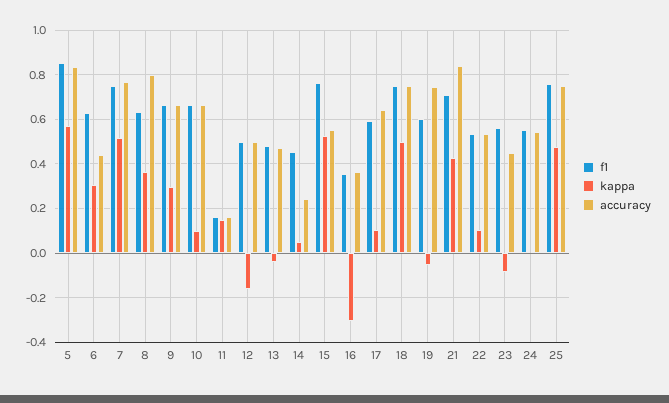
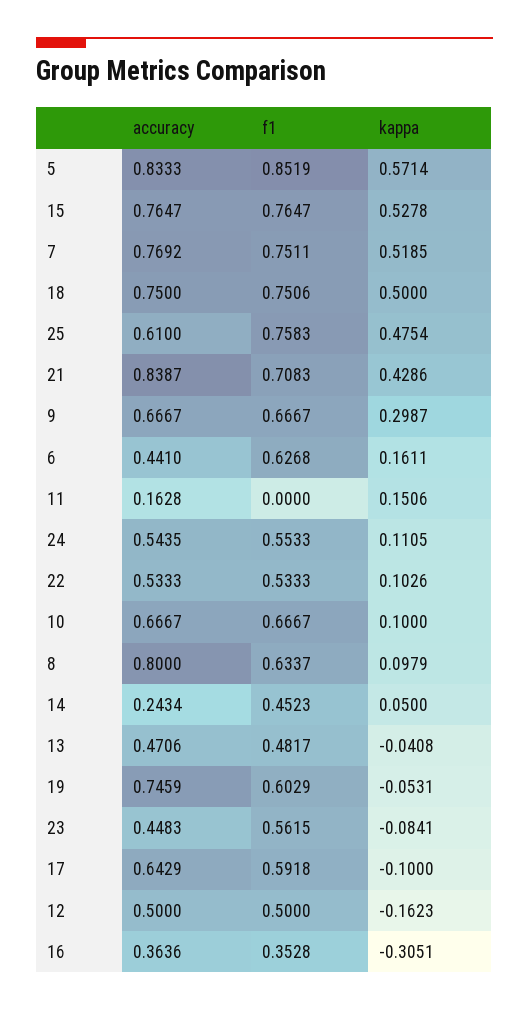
kappa, 6: 0.3 -> 0.1611
kappa, 8: 0.35 -> 0.0979
f1, 11: 0.15 -> 0
accuracy, 15: 0.55 -> 0.7647
kappa, 17: 0.1 -> -0.1
kappa, 24: 0 -> 0.1105
accuracy, 25: 0.75 -> 0.61

